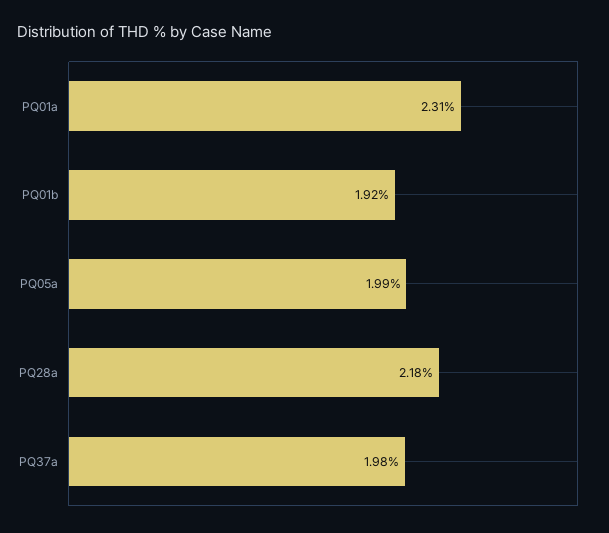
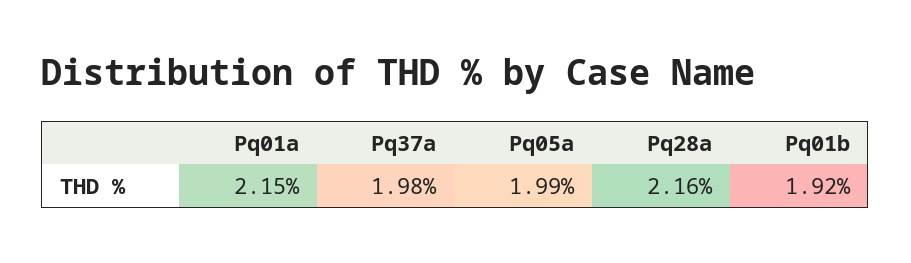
PQ01a: 2.31 -> 2.15
PQ28a: 2.18 -> 2.16

